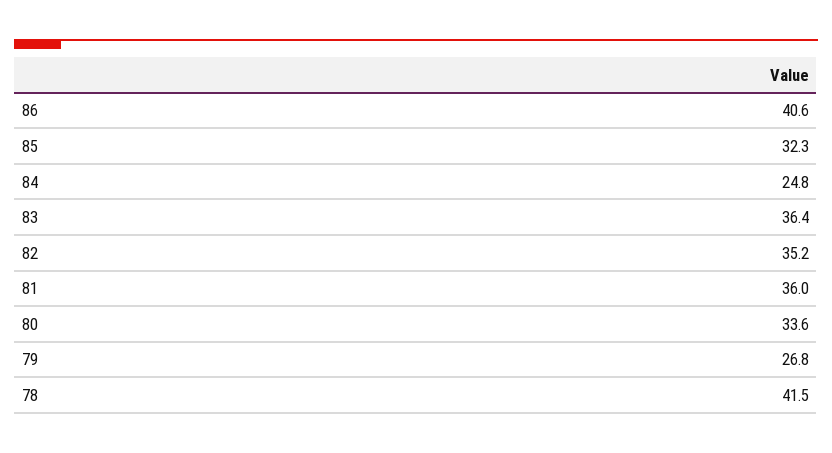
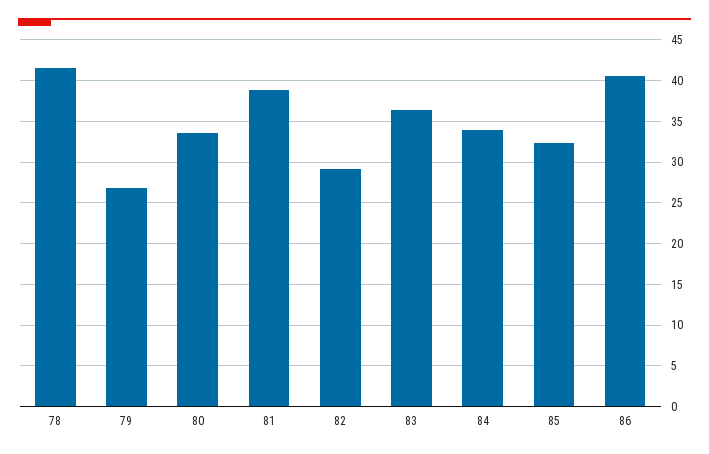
84: 24.8 -> 34
82: 35.2 -> 29
81: 36 -> 39

